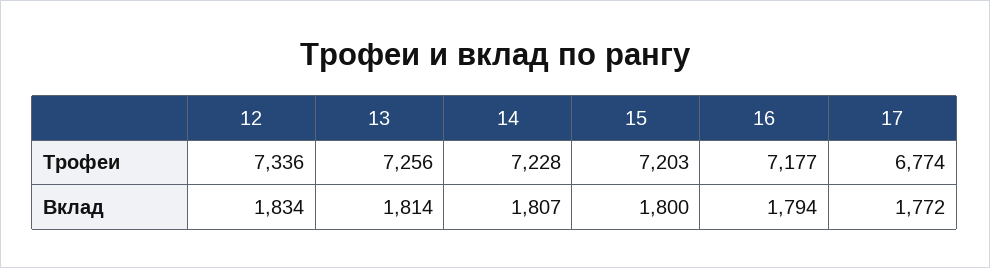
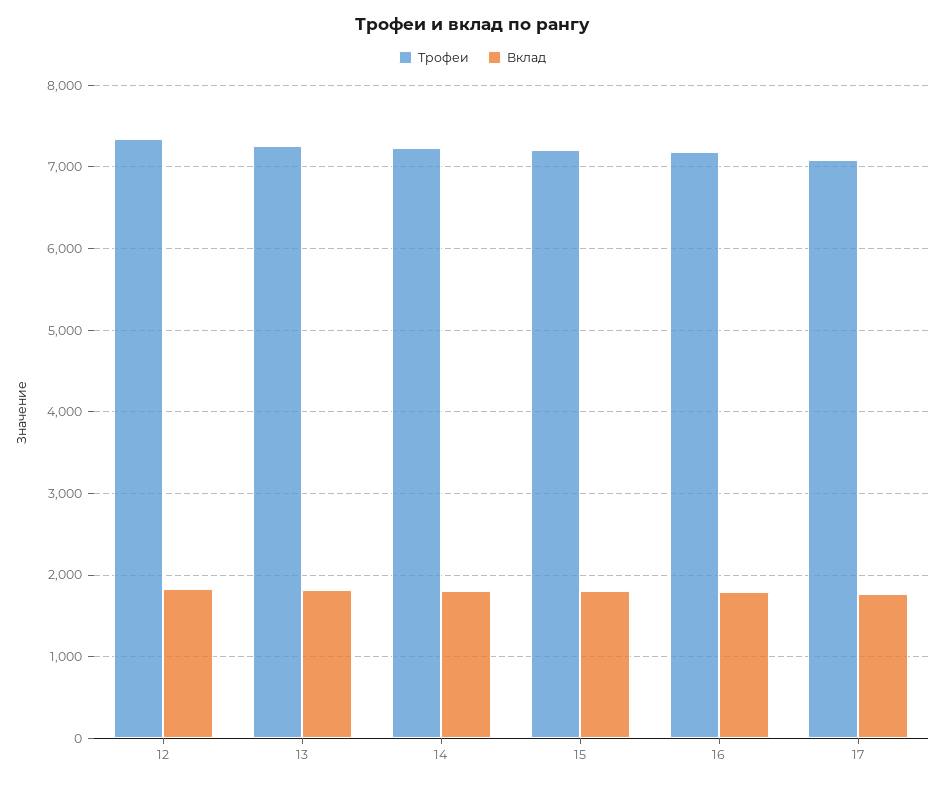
Трофеи, 17: 6774 -> 7100

